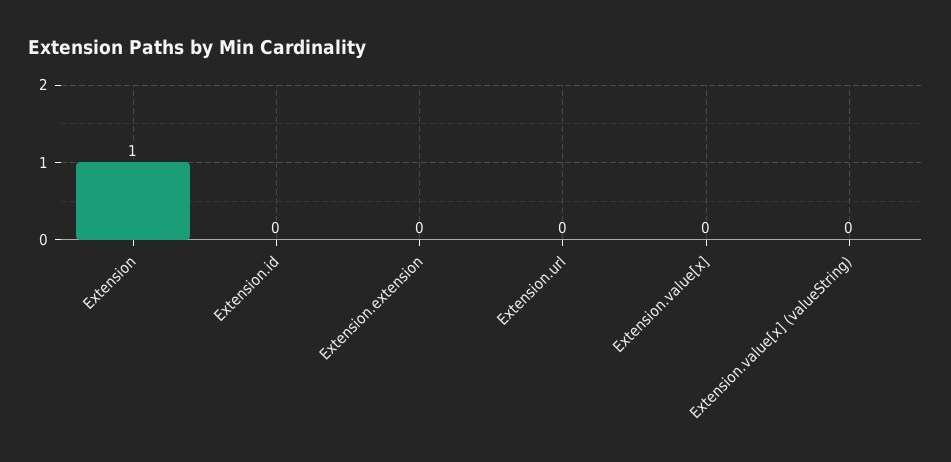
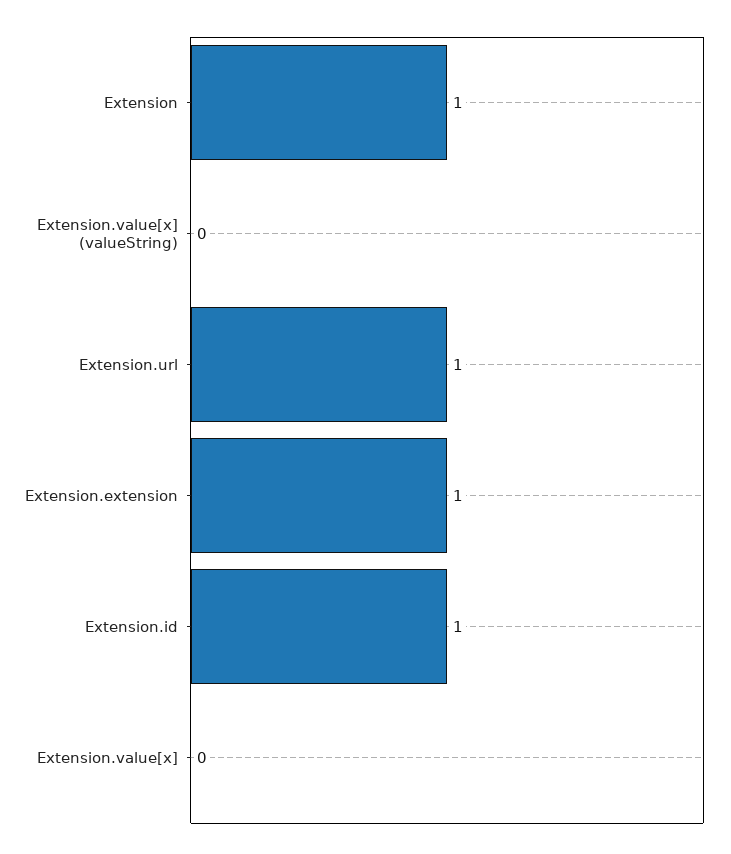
Extension.id: 0 -> 1
Extension.extension: 0 -> 1
Extension.url: 0 -> 1

